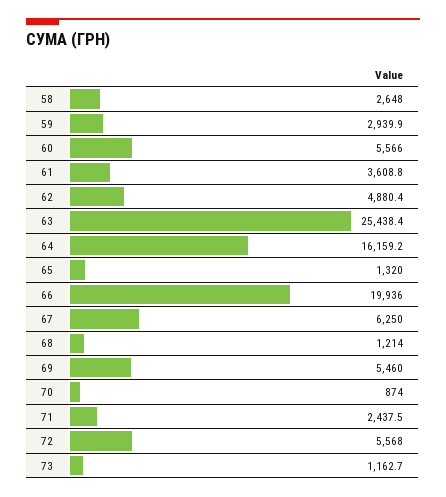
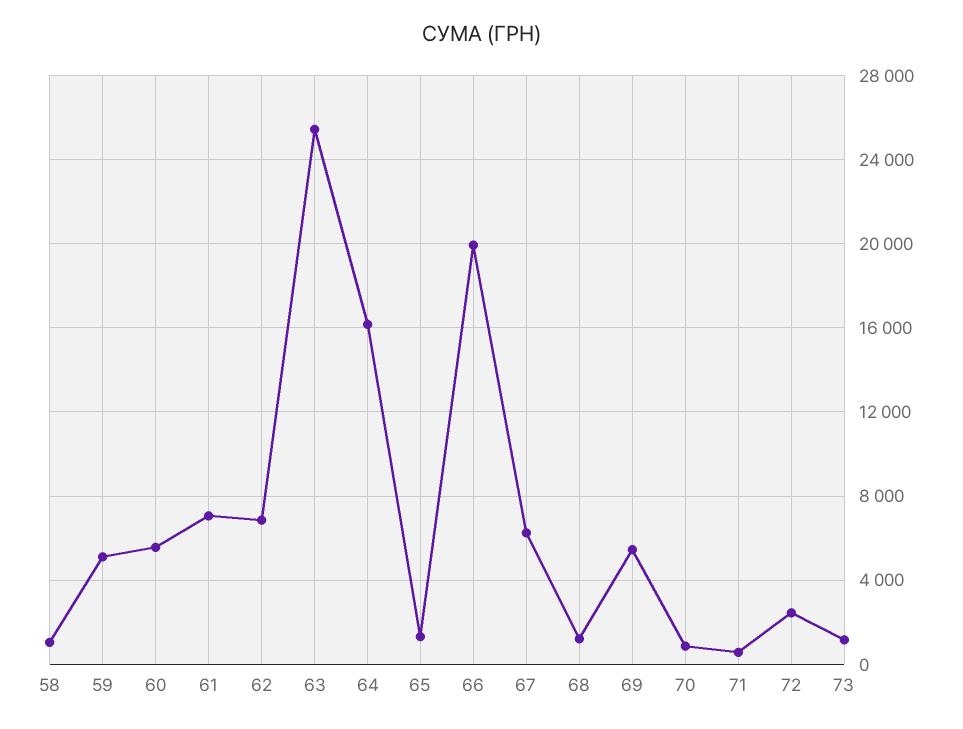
58: 2648 -> 1000
59: 2939.9 -> 5000
61: 3608.8 -> 7000
62: 4880.4 -> 7000
71: 2437.5 -> 500
72: 5568 -> 2500

